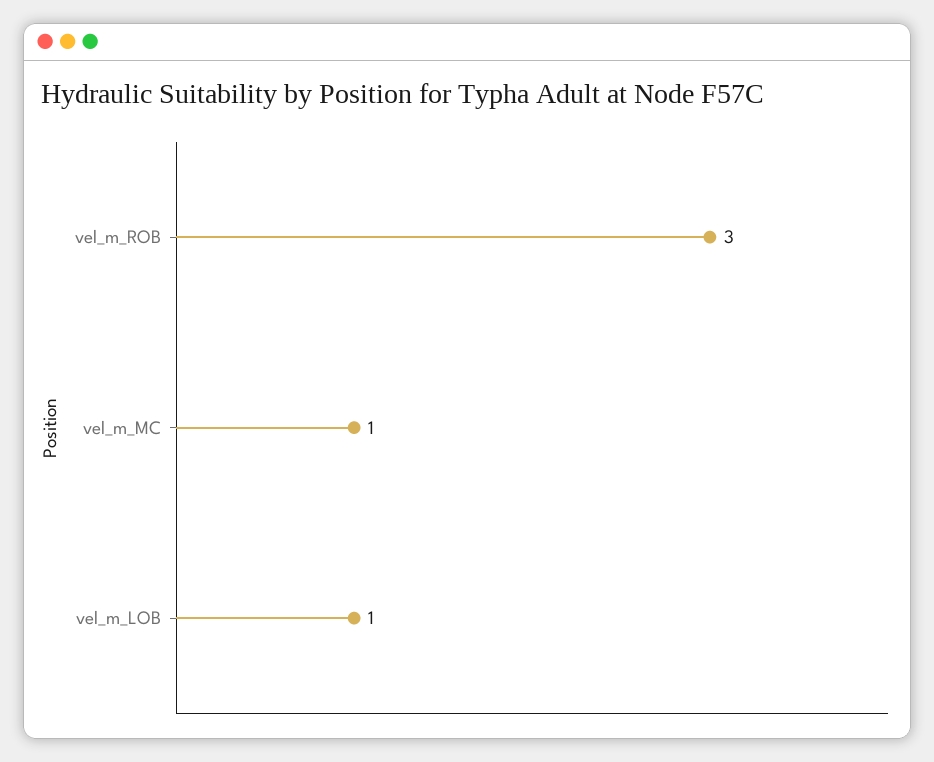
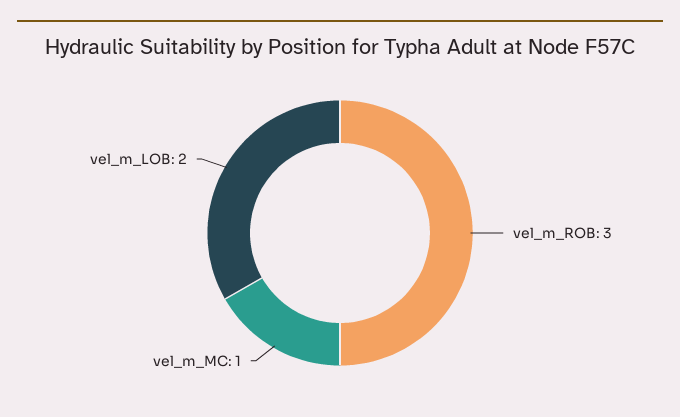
vel_m_LOB: 1 -> 2

